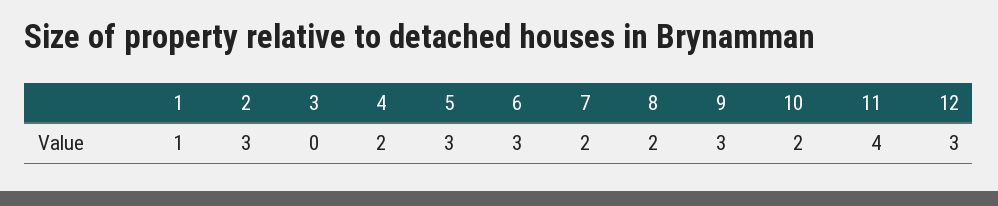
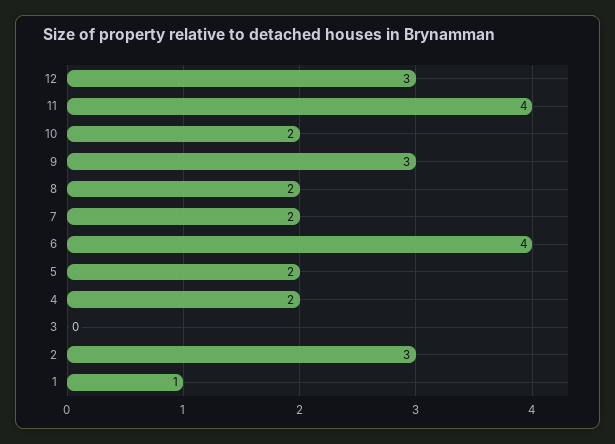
5: 3 -> 2
6: 3 -> 4

